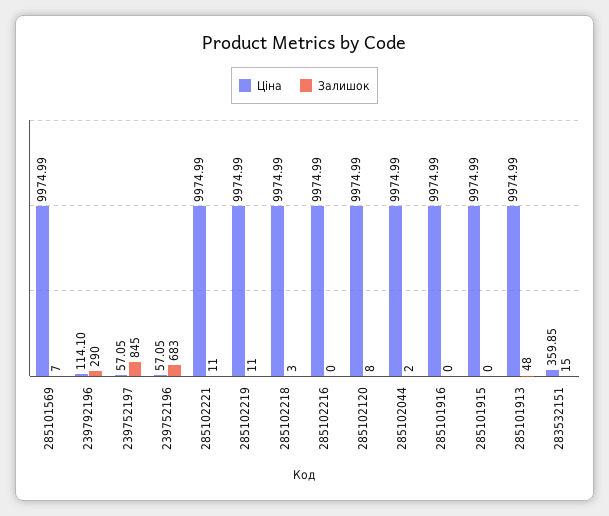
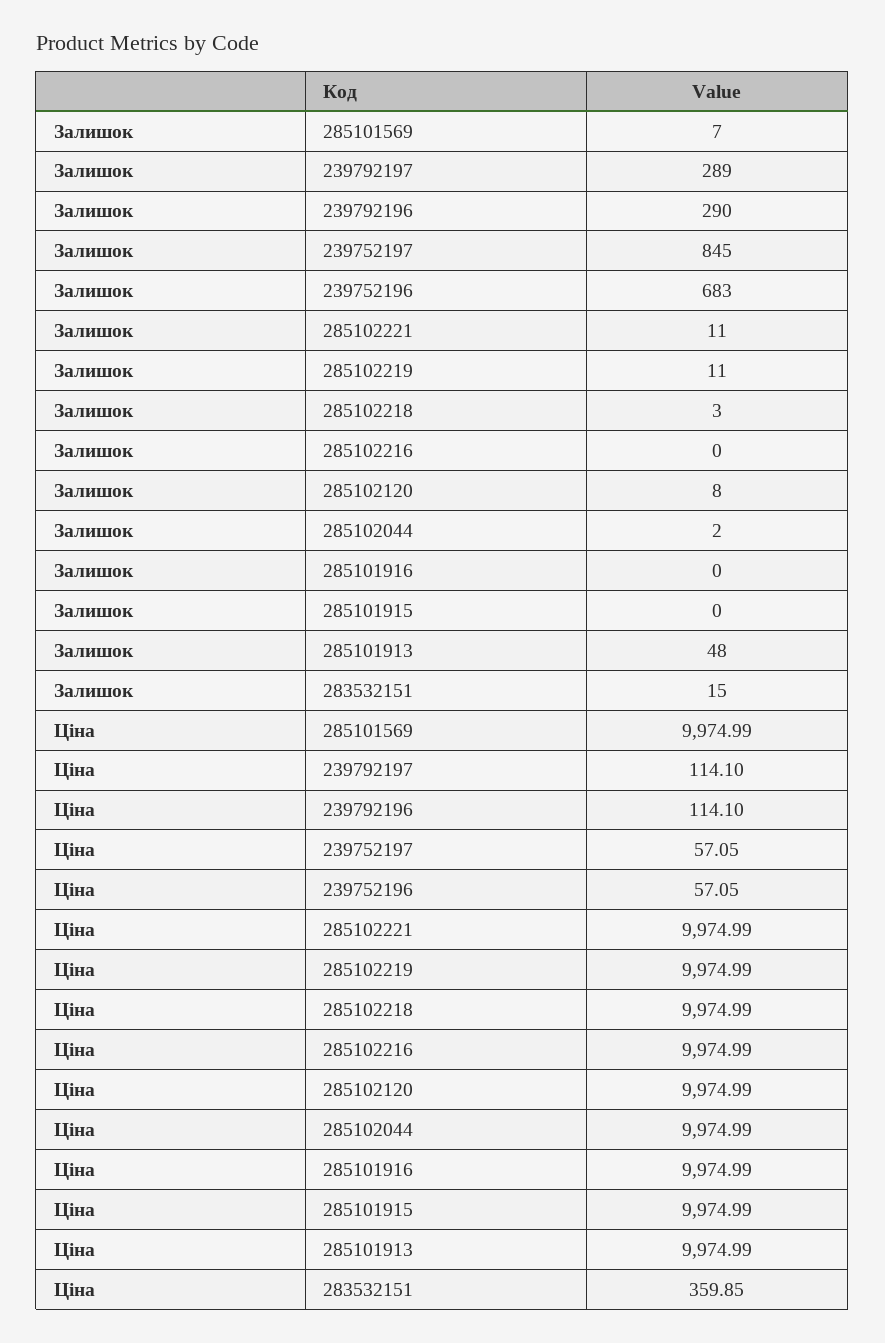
Залишок, 239792197: none -> 289
Ціна, 239792197: none -> 114.1

